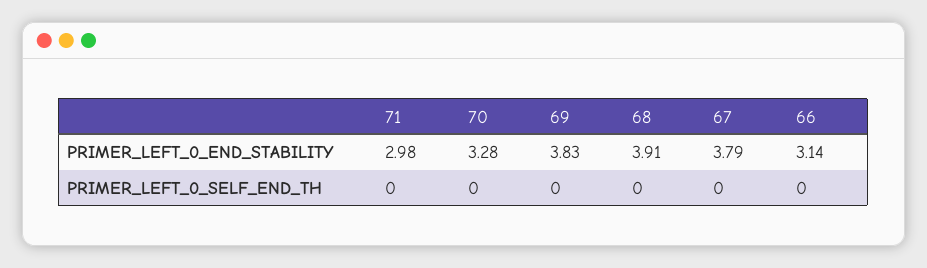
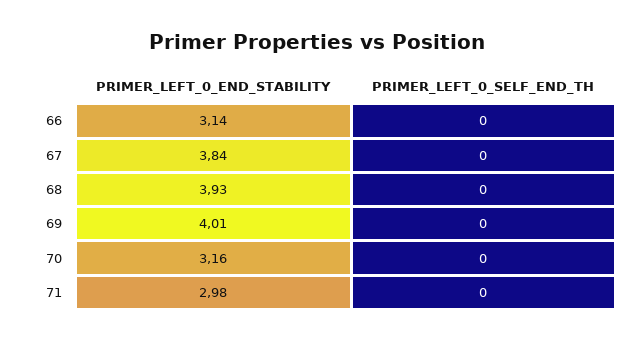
70, PRIMER_LEFT_0_END_STABILITY: 3.28 -> 3.16
69, PRIMER_LEFT_0_END_STABILITY: 3.83 -> 4.01
68, PRIMER_LEFT_0_END_STABILITY: 3.91 -> 3.93
67, PRIMER_LEFT_0_END_STABILITY: 3.79 -> 3.84

